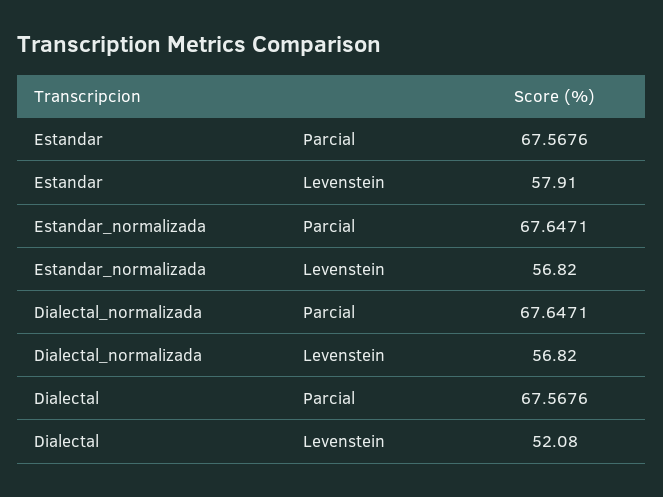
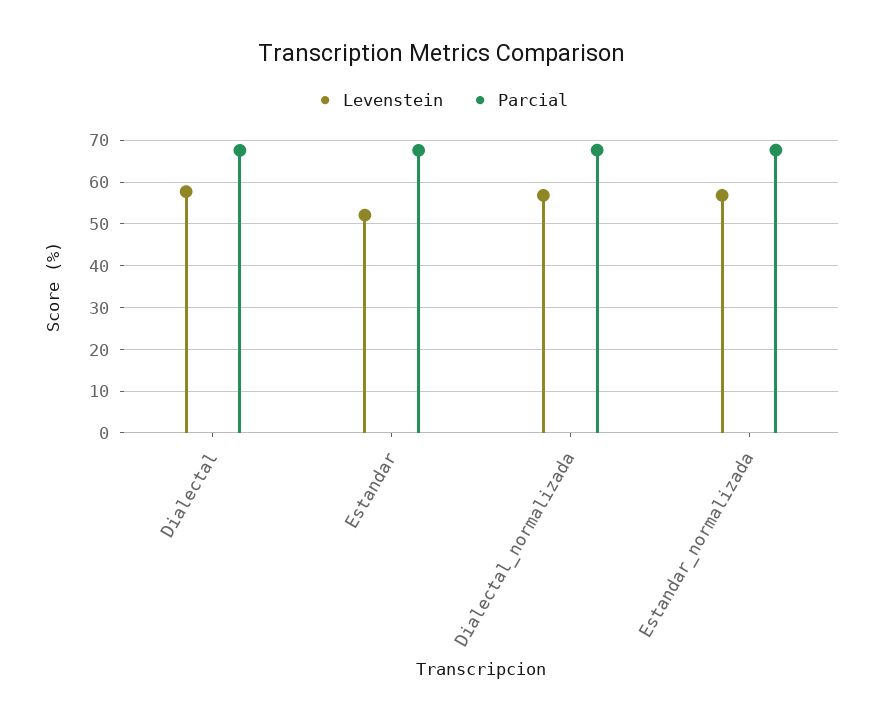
Levenstein, Estandar: 57.91 -> 52
Levenstein, Dialectal: 52.08 -> 58

